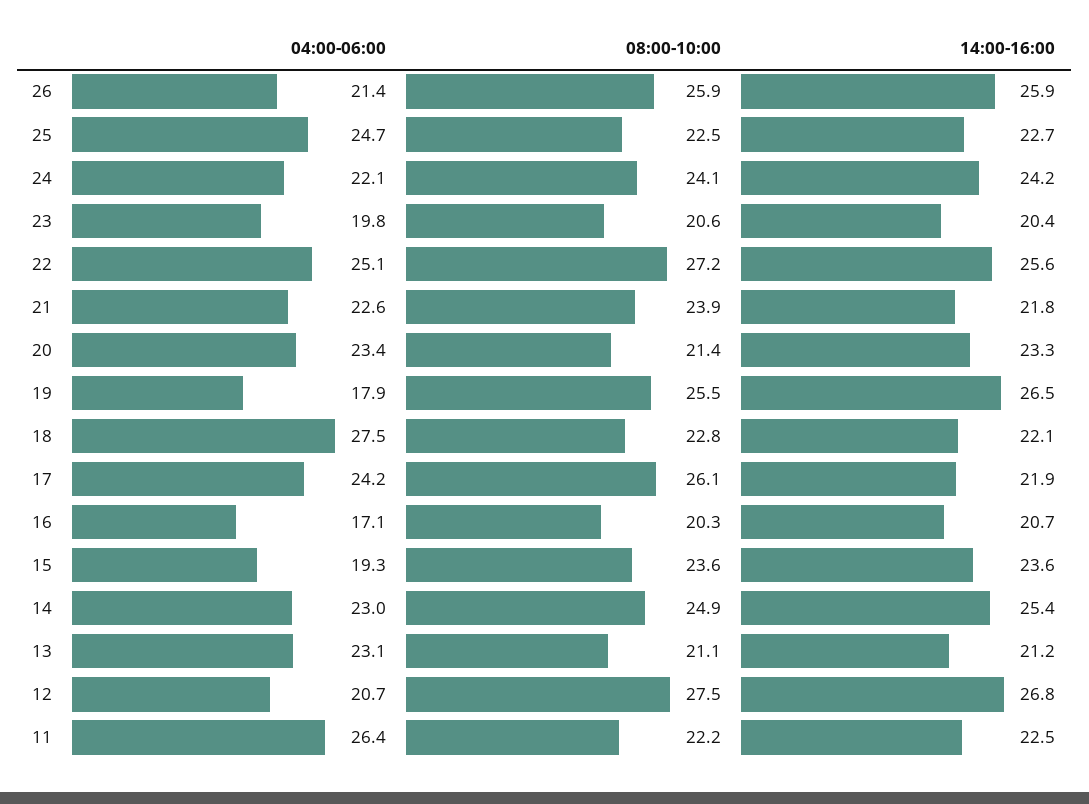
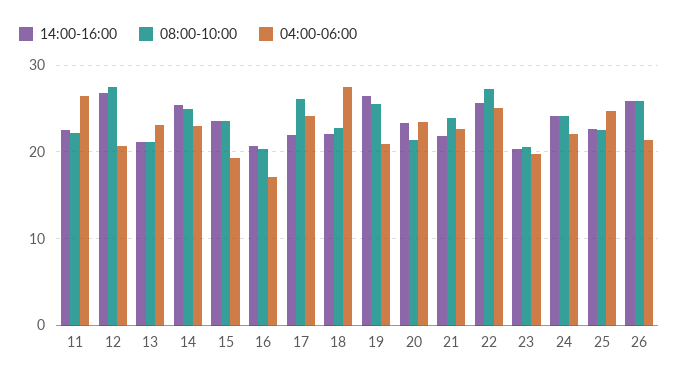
04:00-06:00, 19: 17.9 -> 21

